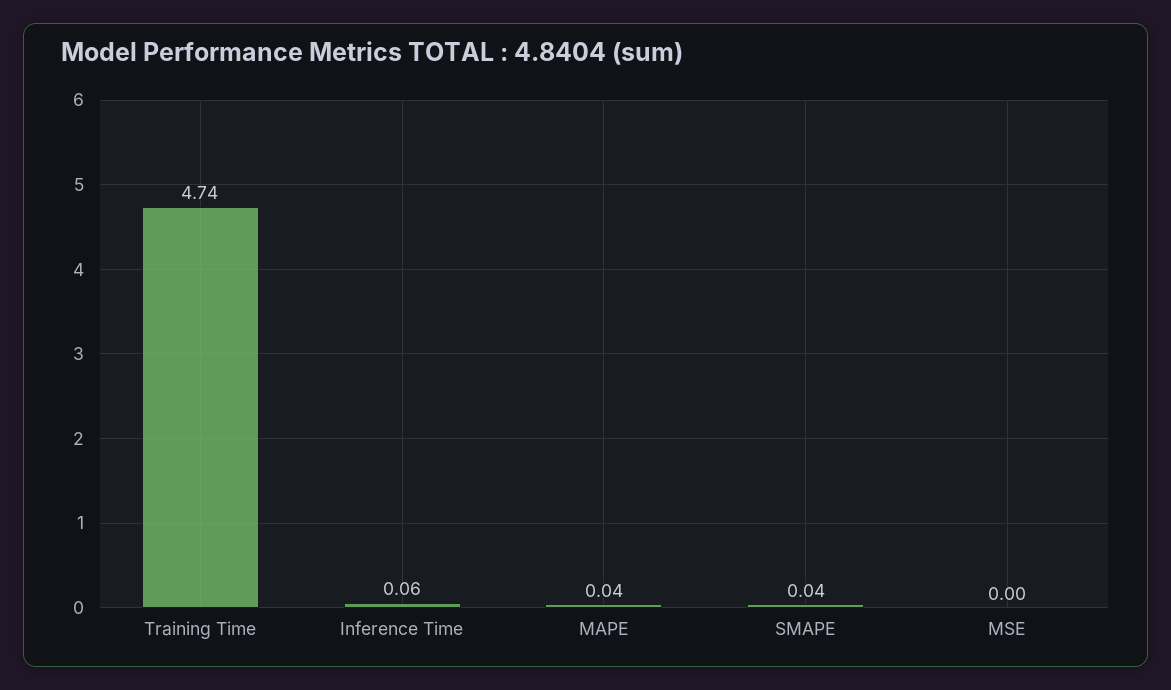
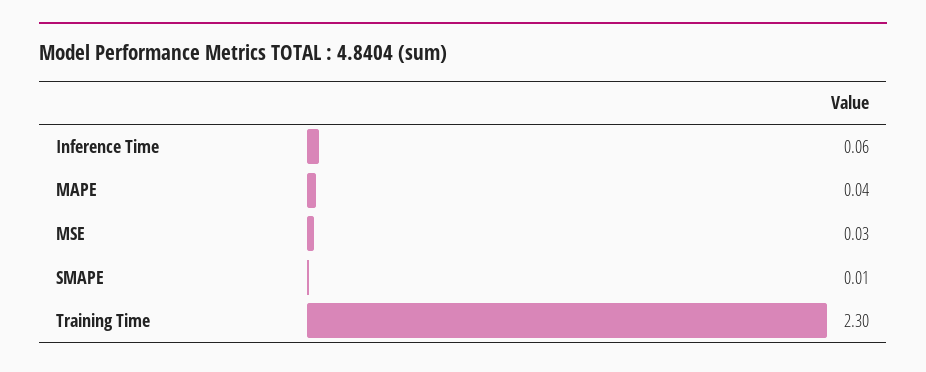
Training Time: 4.74 -> 2.3
SMAPE: 0.04 -> 0.01
MSE: 0 -> 0.03

